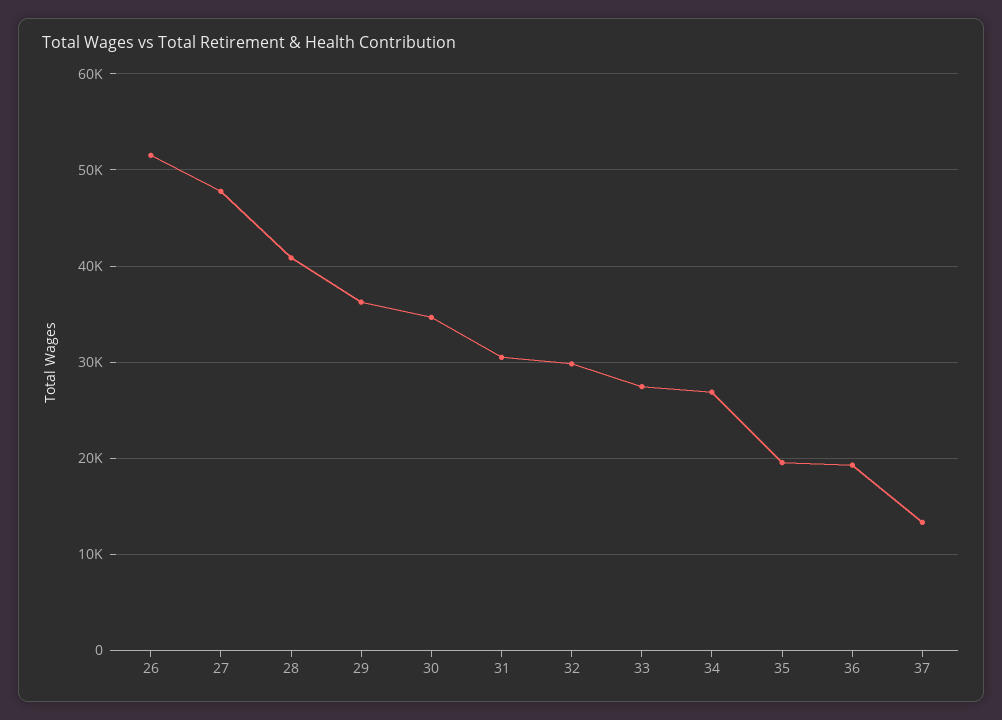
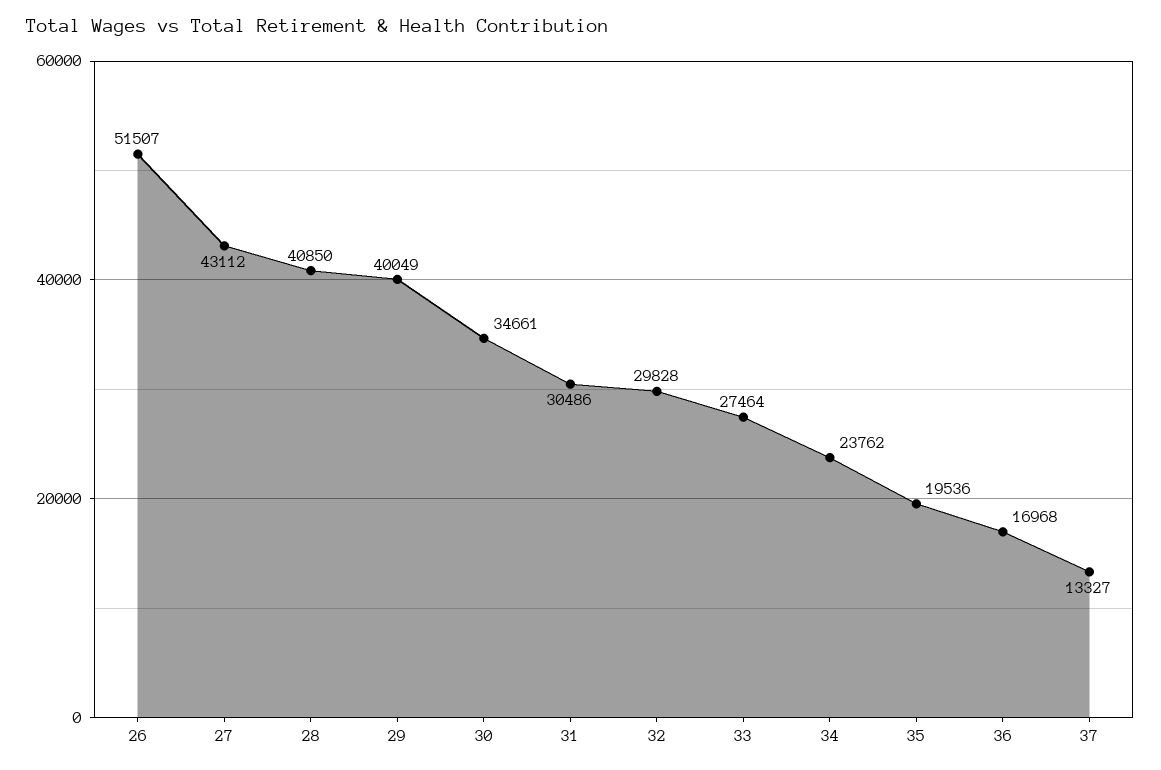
27: 48000 -> 43112
29: 36000 -> 40049
34: 27000 -> 23762
36: 19000 -> 16968

